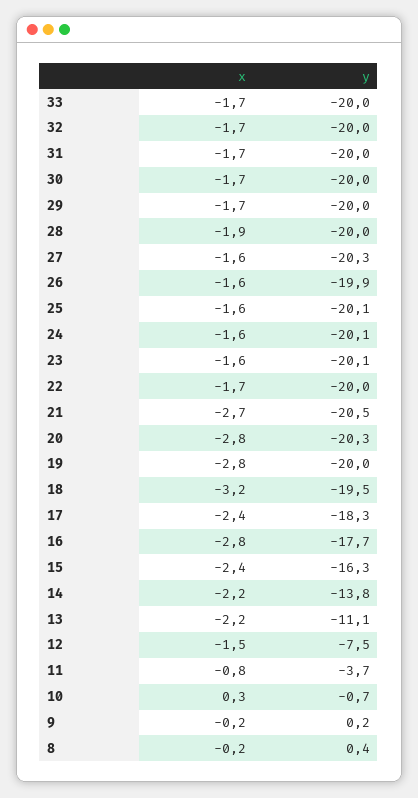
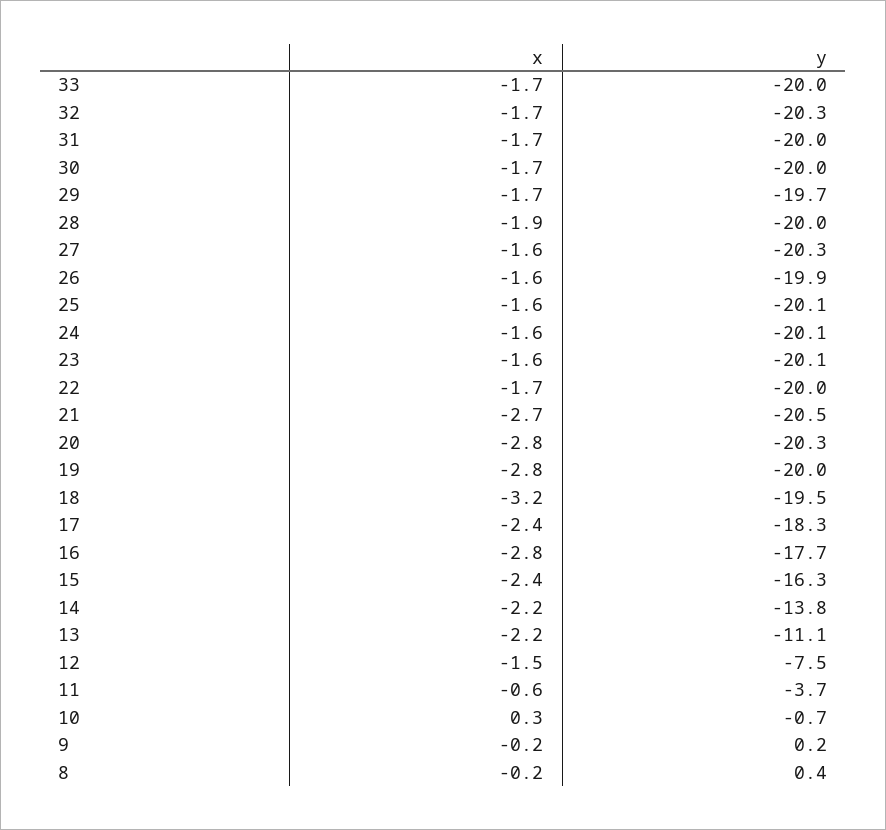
y, 32: -20 -> -20.3
y, 29: -20 -> -19.7
x, 11: -0.8 -> -0.6

